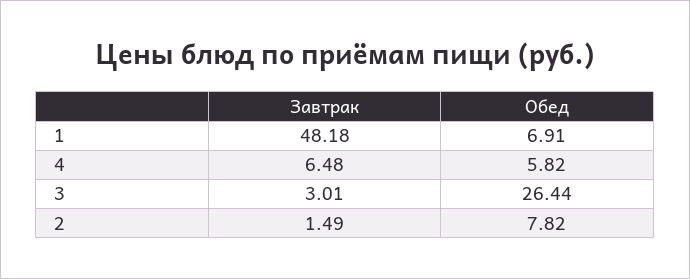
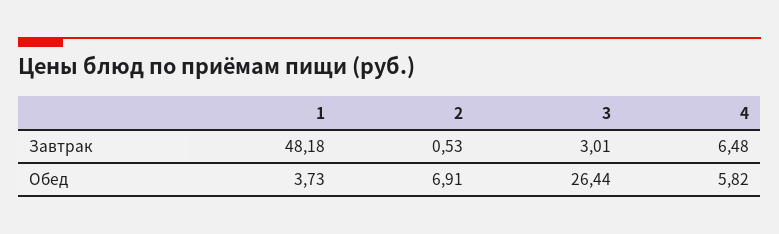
Обед, 1: 6.91 -> 3.73
Завтрак, 2: 1.49 -> 0.53
Обед, 2: 7.82 -> 6.91

